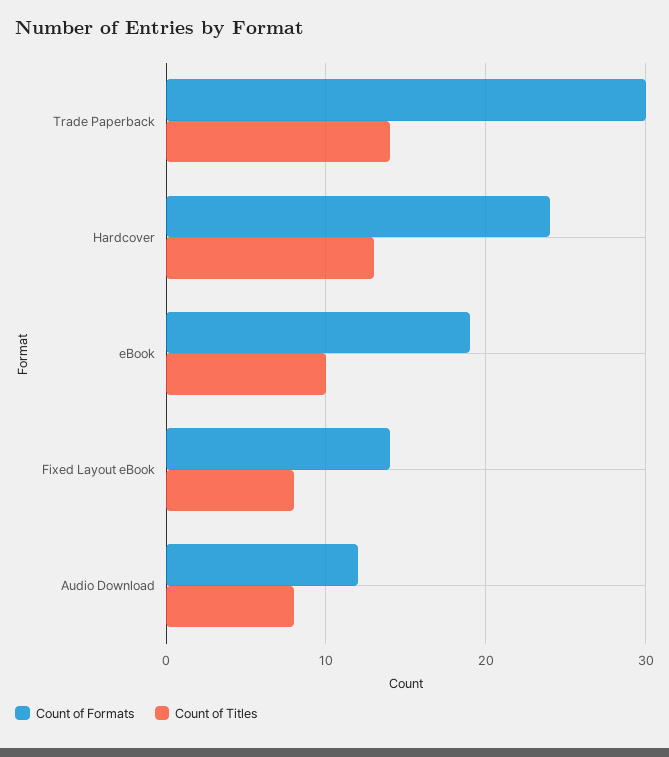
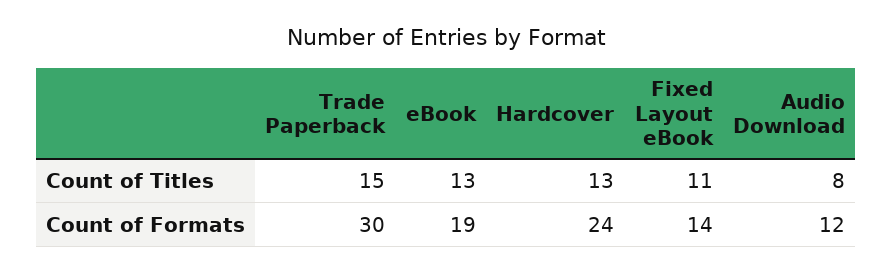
Count of Titles, Trade Paperback: 14 -> 15
Count of Titles, eBook: 10 -> 13
Count of Titles, Fixed Layout eBook: 8 -> 11

